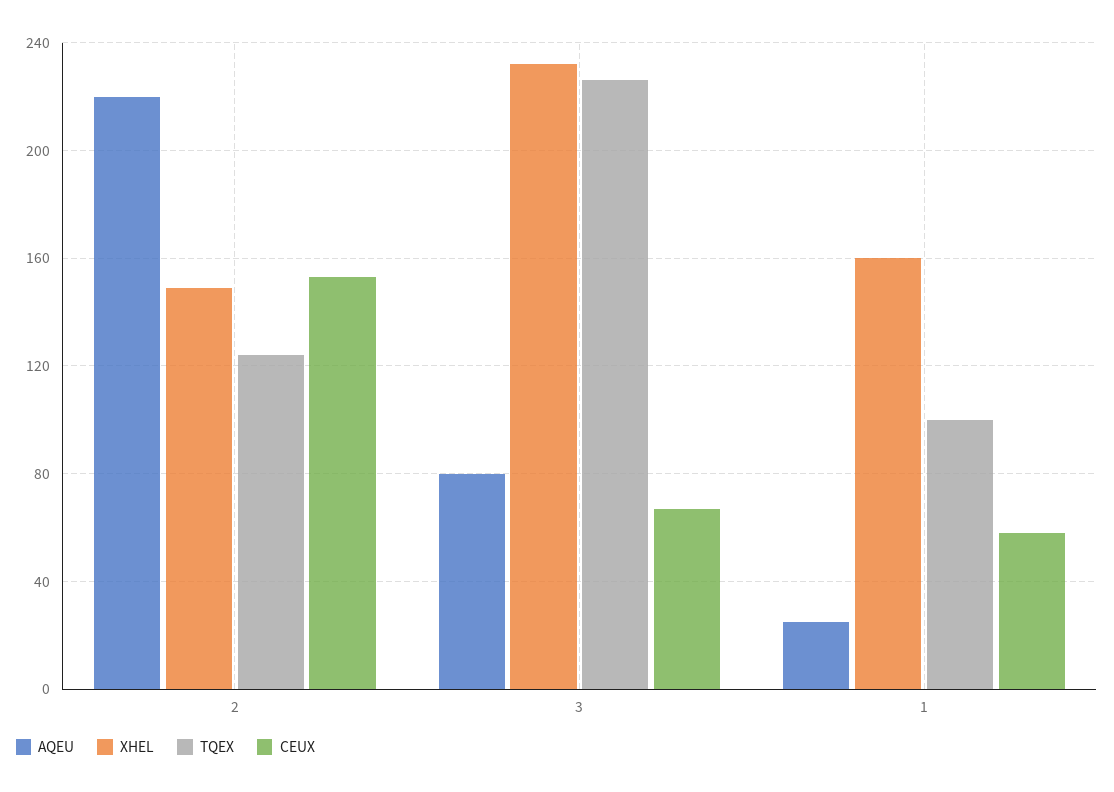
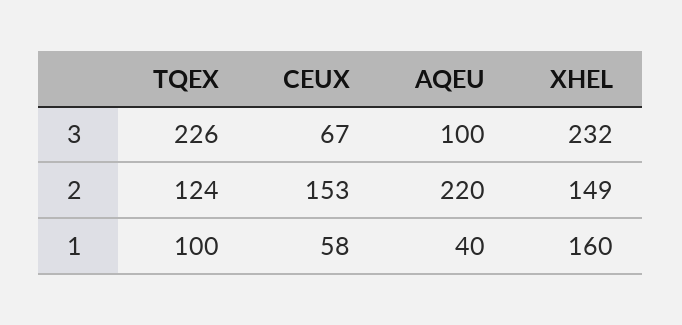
AQEU, 3: 80 -> 100
AQEU, 1: 25 -> 40

